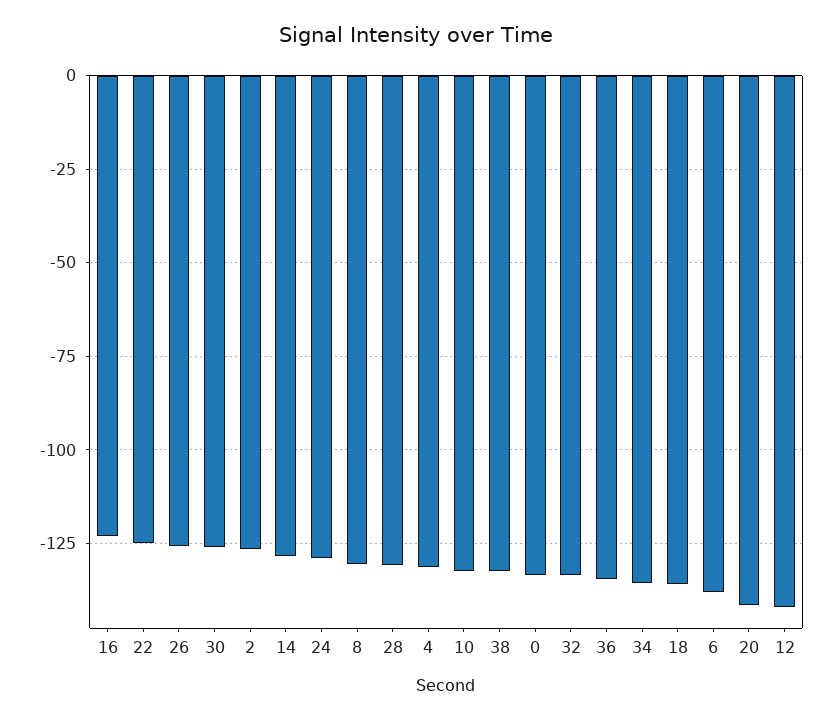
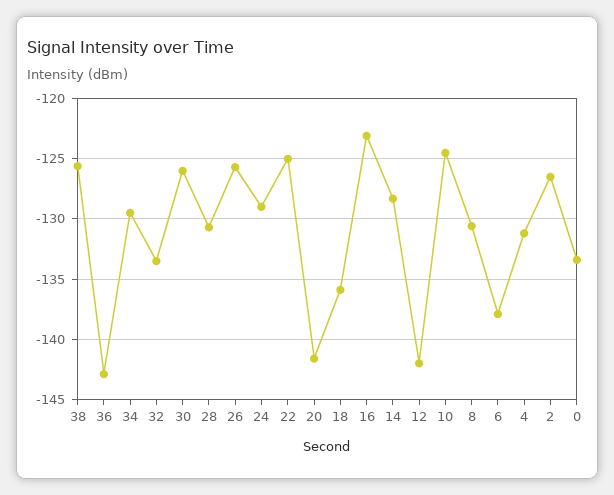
10: -132.5 -> -124.5
38: -132.5 -> -125.5
36: -135 -> -143
34: -135 -> -129.5

